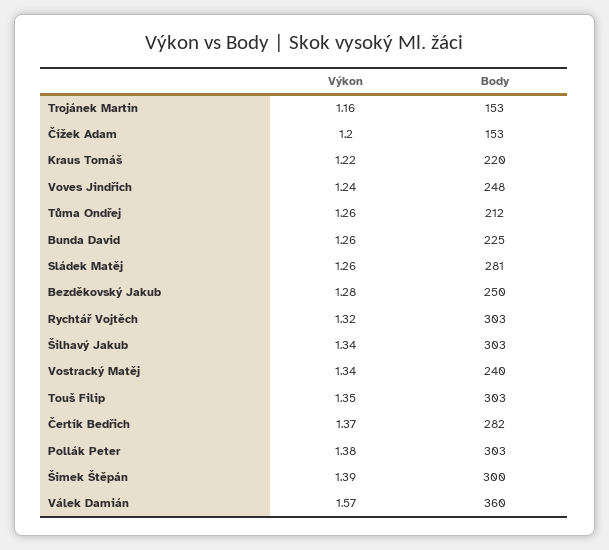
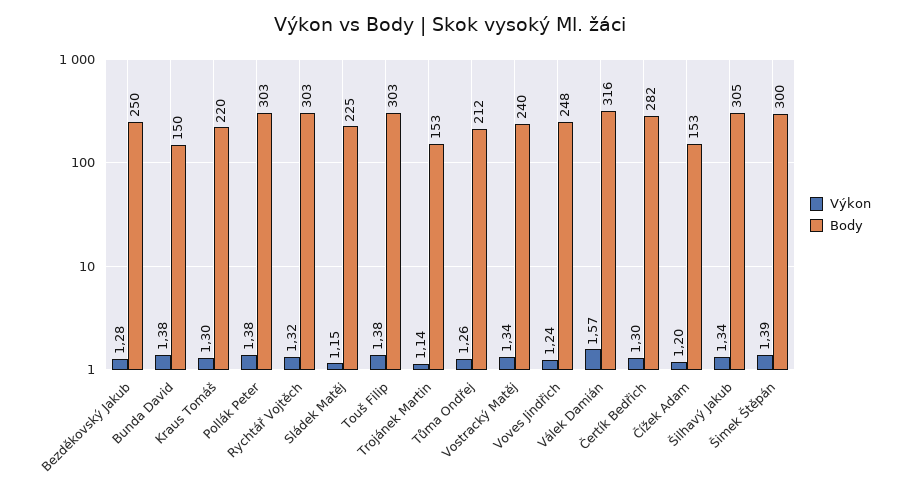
Výkon, Trojánek Martin: 1.16 -> 1.14
Výkon, Kraus Tomáš: 1.22 -> 1.3
Výkon, Bunda David: 1.26 -> 1.38
Body, Bunda David: 225 -> 150
Výkon, Sládek Matěj: 1.26 -> 1.15
Body, Sládek Matěj: 281 -> 225
Body, Šilhavý Jakub: 303 -> 305
Výkon, Touš Filip: 1.35 -> 1.38
Výkon, Čertík Bedřich: 1.37 -> 1.3
Body, Válek Damián: 360 -> 316

